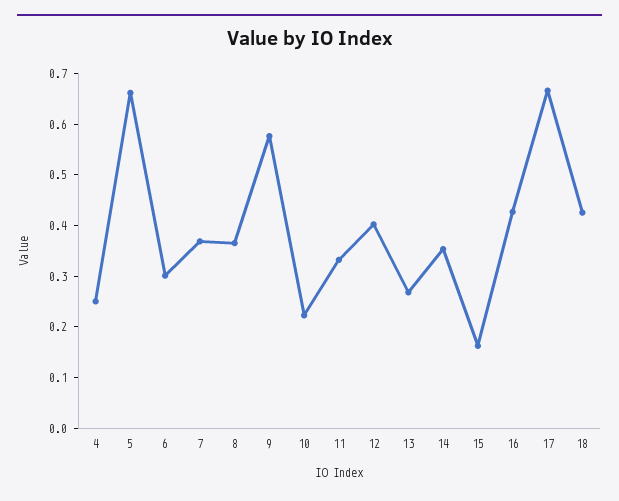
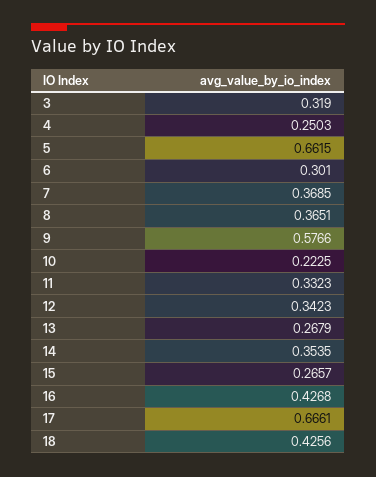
12: 0.4 -> 0.3423
15: 0.16 -> 0.2657
3: none -> 0.319

